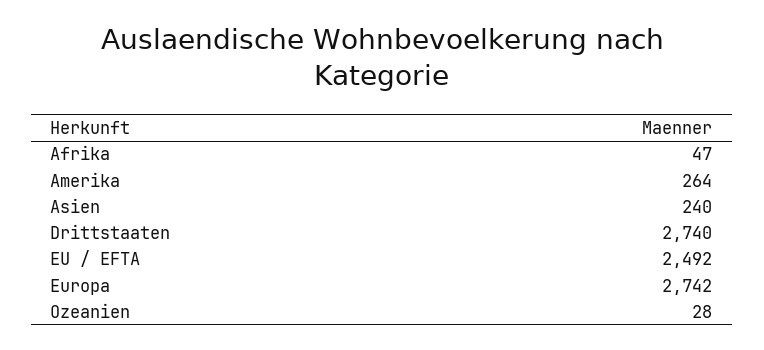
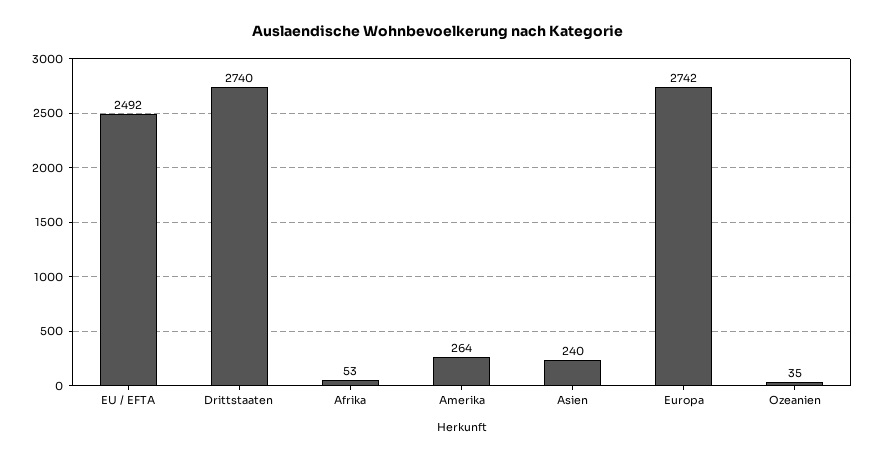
Afrika: 47 -> 53
Ozeanien: 28 -> 35

